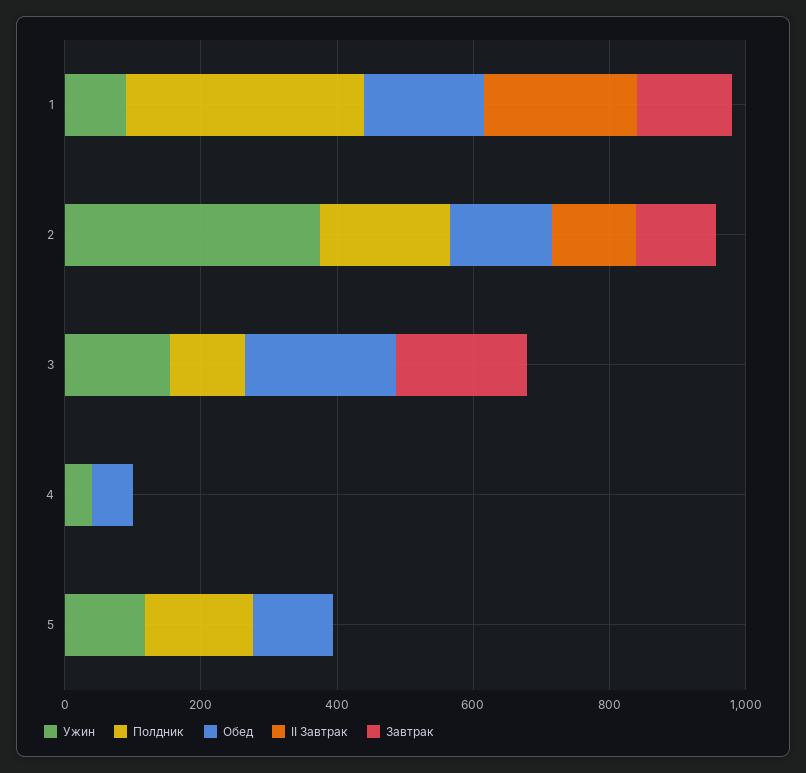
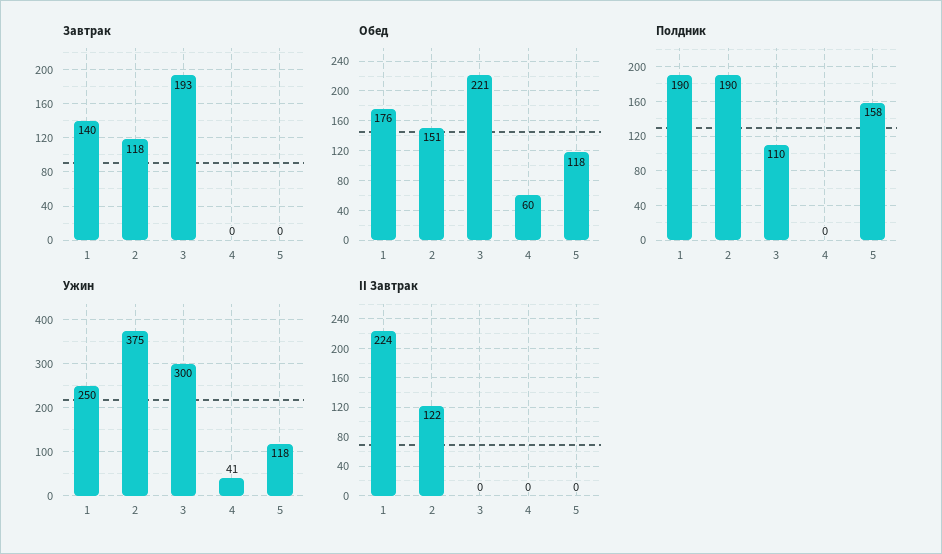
Ужин, 1: 100 -> 250
Полдник, 1: 350 -> 190
Ужин, 3: 150 -> 300

